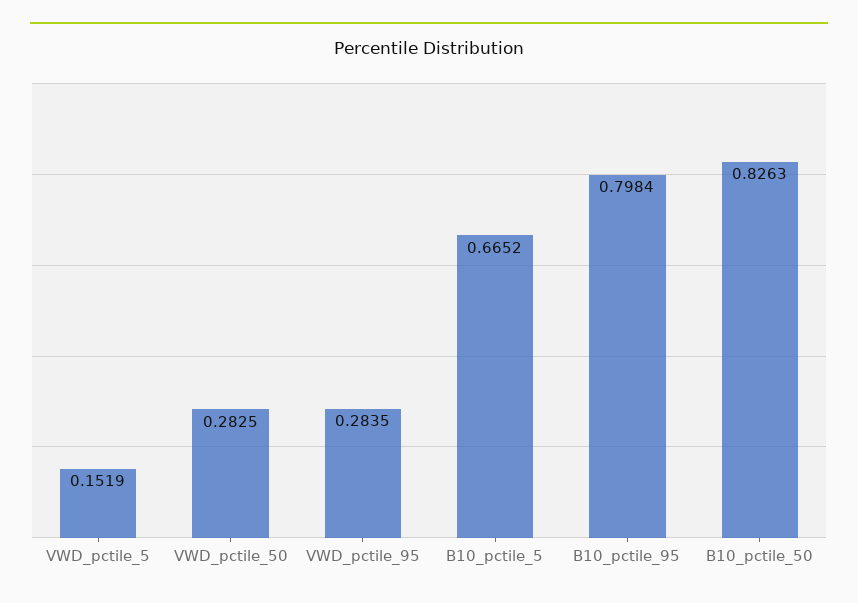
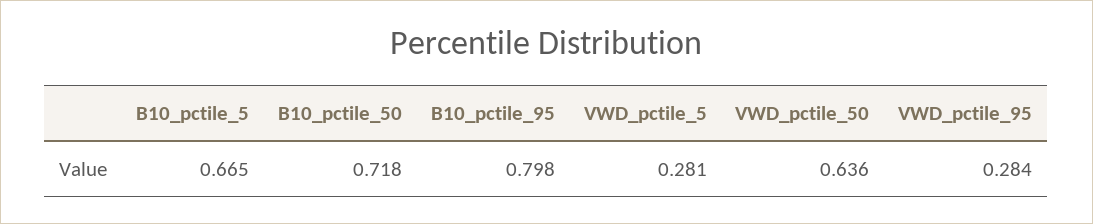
VWD_pctile_5: 0.1519 -> 0.281
VWD_pctile_50: 0.2825 -> 0.636
B10_pctile_50: 0.8263 -> 0.718

